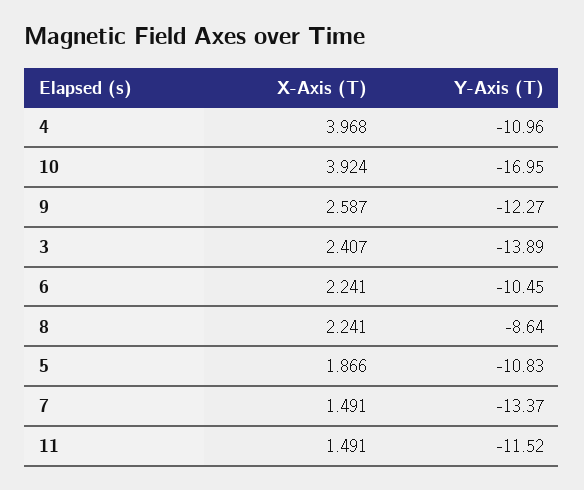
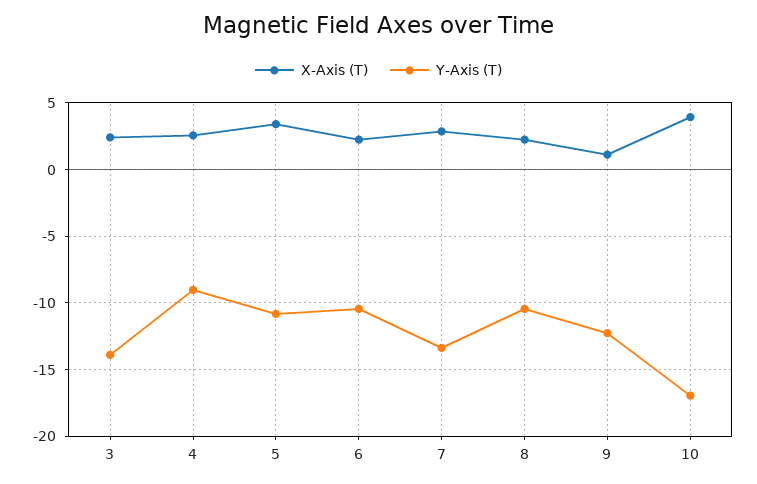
X-Axis (T), 4: 3.968 -> 2.5
Y-Axis (T), 4: -10.96 -> -9
X-Axis (T), 9: 2.587 -> 1
Y-Axis (T), 8: -8.64 -> -10.5
X-Axis (T), 5: 1.866 -> 3.5
X-Axis (T), 7: 1.491 -> 3
X-Axis (T), 11: 1.491 -> none
Y-Axis (T), 11: -11.52 -> none

